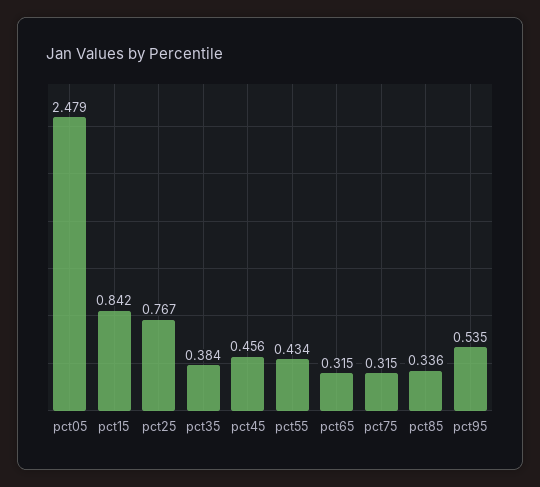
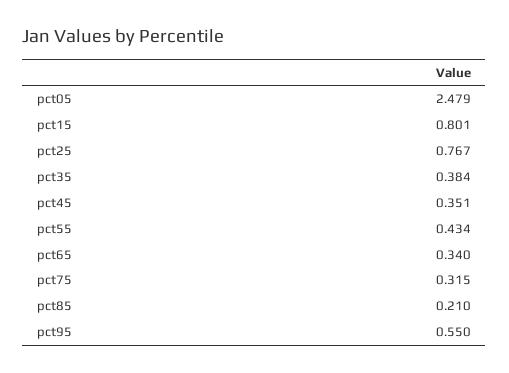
pct15: 0.842 -> 0.801
pct45: 0.456 -> 0.351
pct65: 0.315 -> 0.34
pct85: 0.336 -> 0.21
pct95: 0.535 -> 0.55

